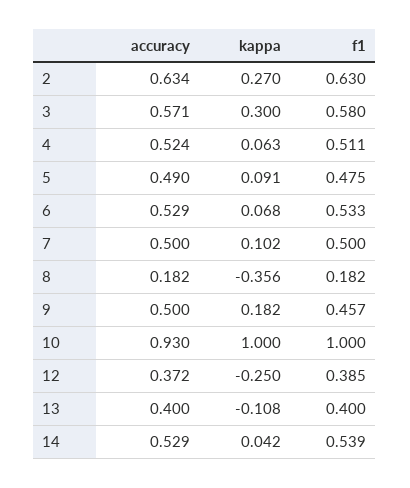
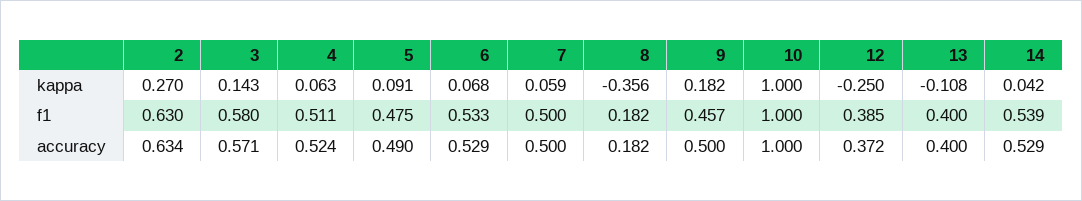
kappa, 3: 0.3 -> 0.143
kappa, 7: 0.102 -> 0.059
accuracy, 10: 0.93 -> 1

